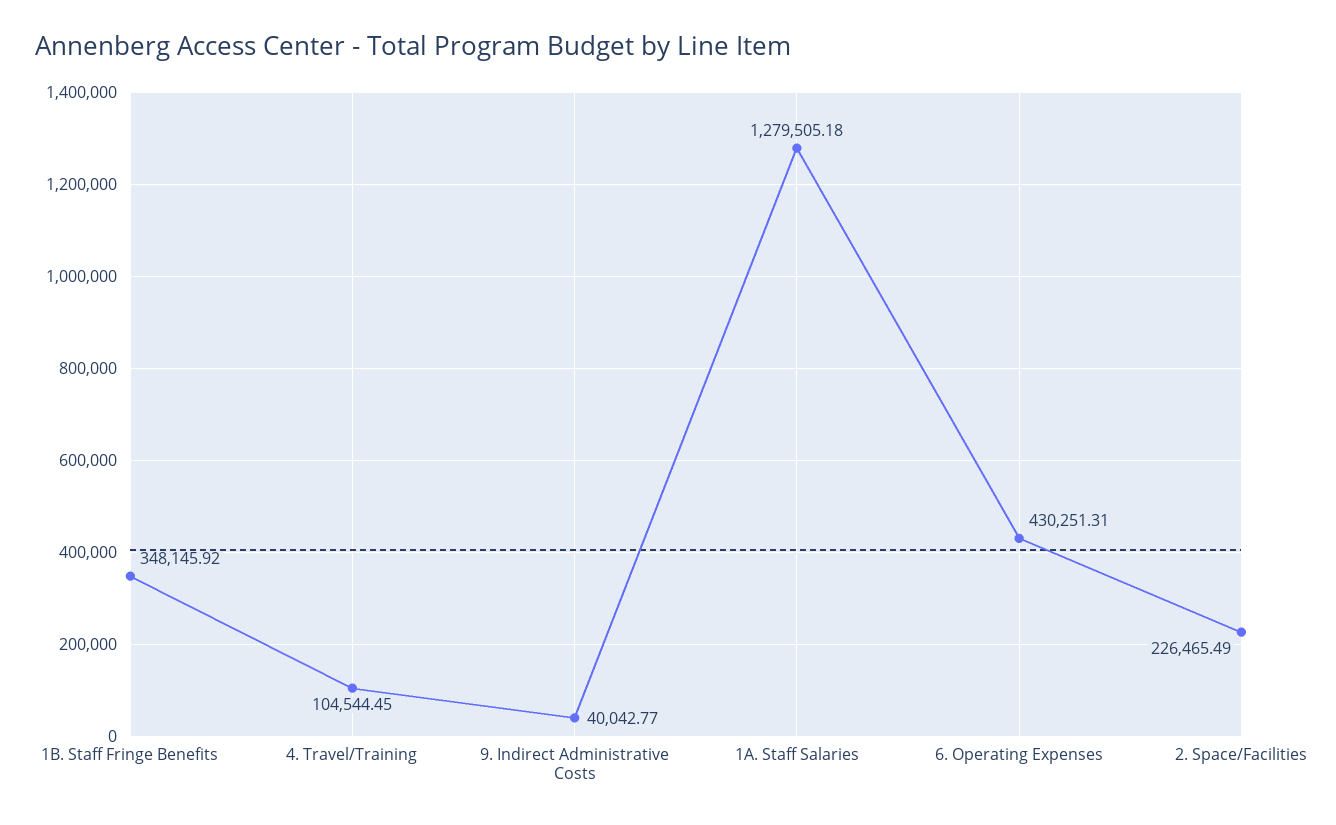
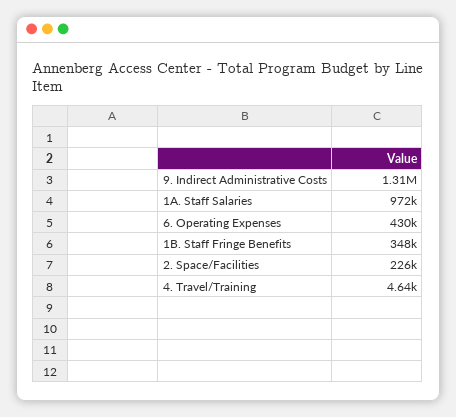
4. Travel/Training: 104544.45 -> 4640
9. Indirect Administrative Costs: 40042.77 -> 1310000
1A. Staff Salaries: 1279505.18 -> 972000

